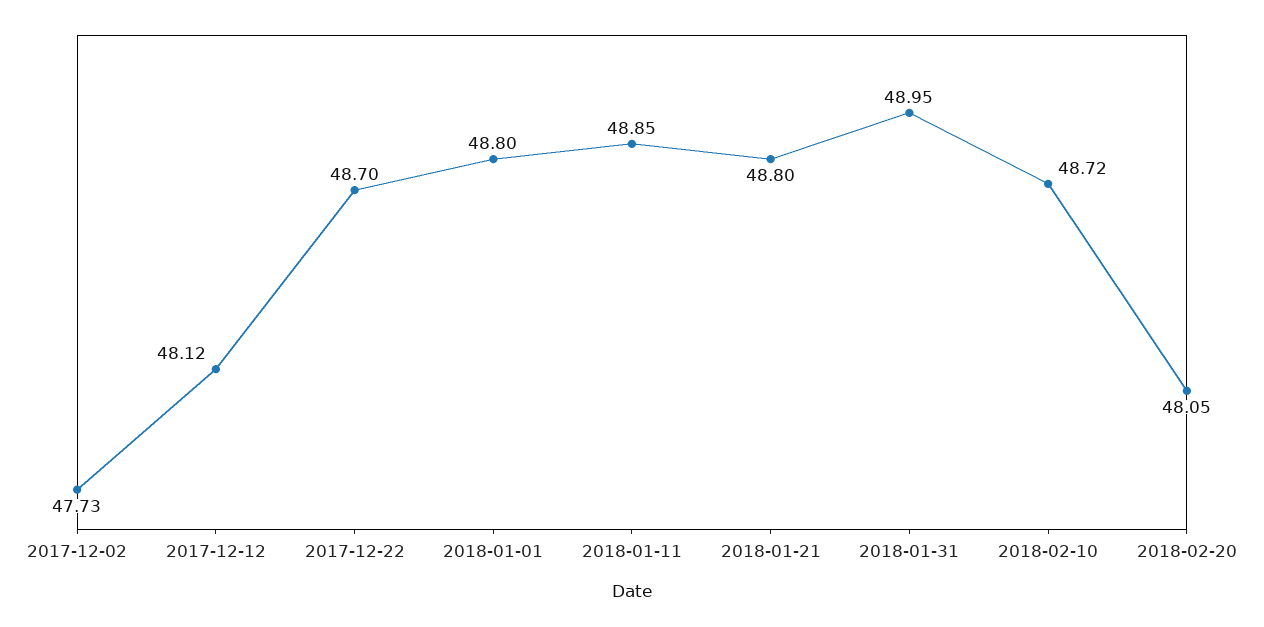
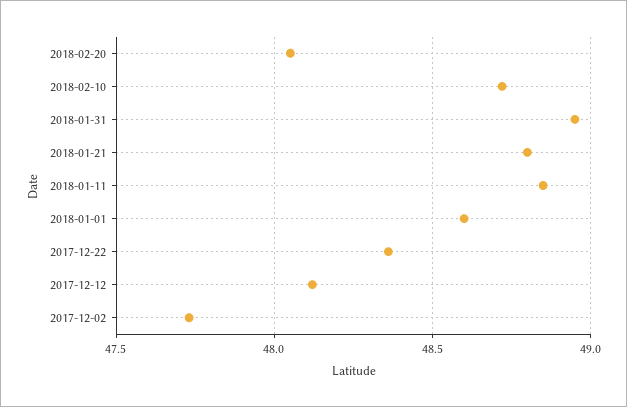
2017-12-22: 48.7 -> 48.35
2018-01-01: 48.8 -> 48.6

